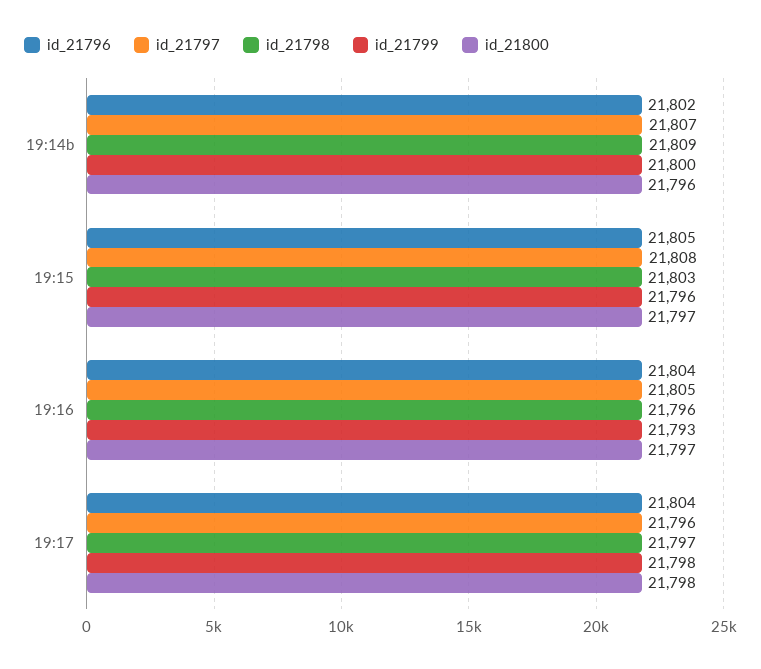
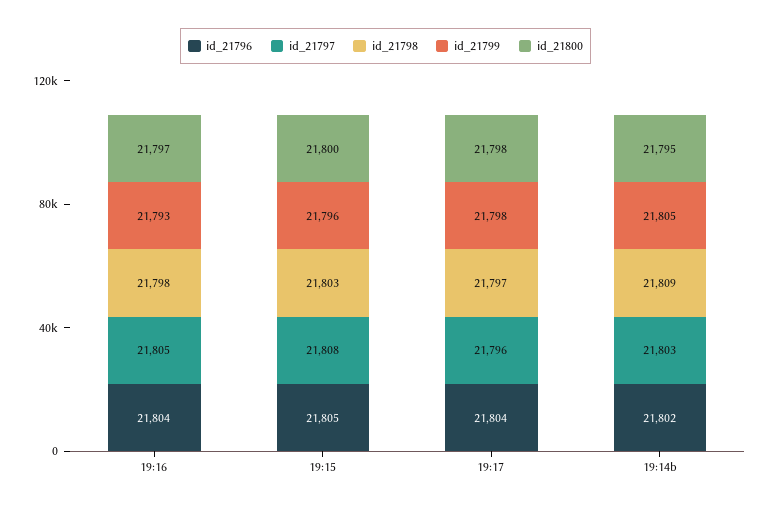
id_21797, 19:14b: 21807 -> 21803
id_21799, 19:14b: 21800 -> 21805
id_21800, 19:14b: 21796 -> 21795
id_21800, 19:15: 21797 -> 21800
id_21798, 19:16: 21796 -> 21798

